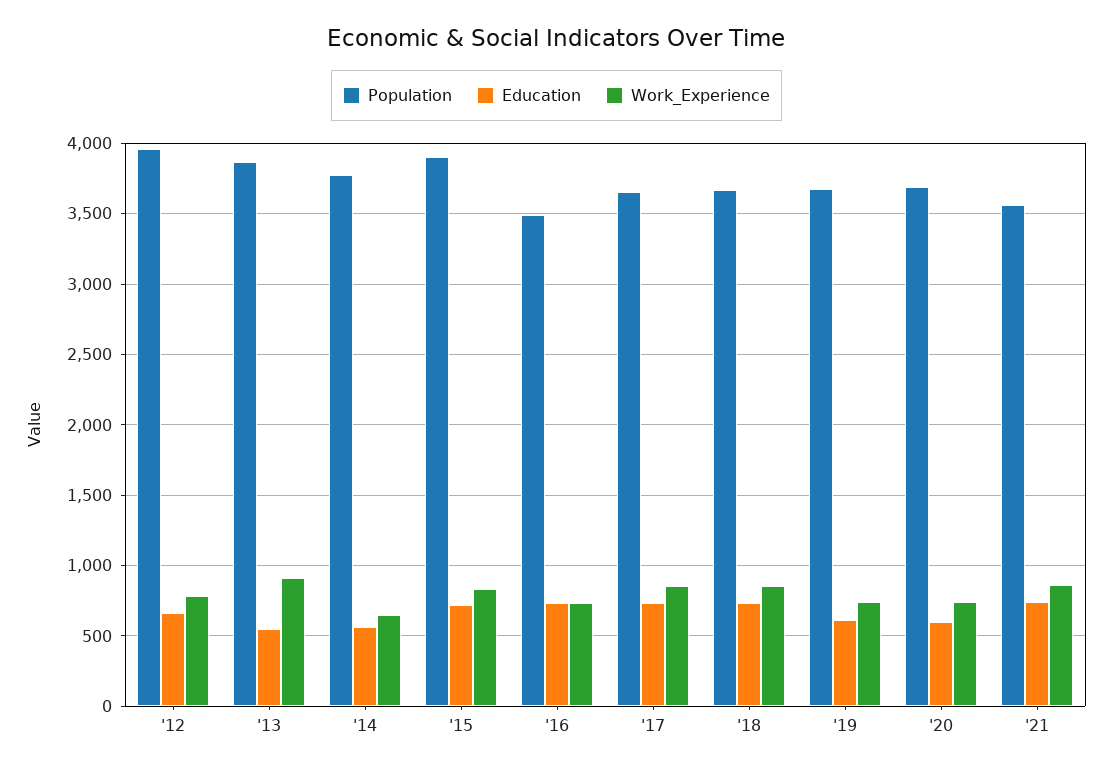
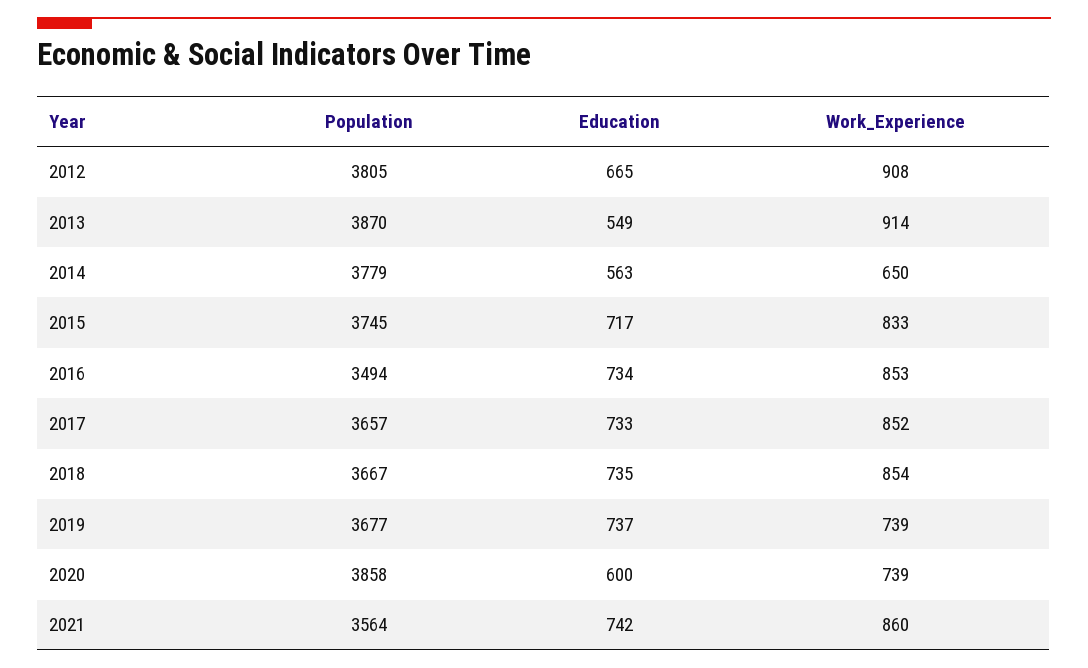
Population, '12: 3950 -> 3805
Work_Experience, '12: 800 -> 908
Population, '15: 3900 -> 3745
Work_Experience, '16: 750 -> 853
Education, '19: 600 -> 737
Population, '20: 3700 -> 3858

